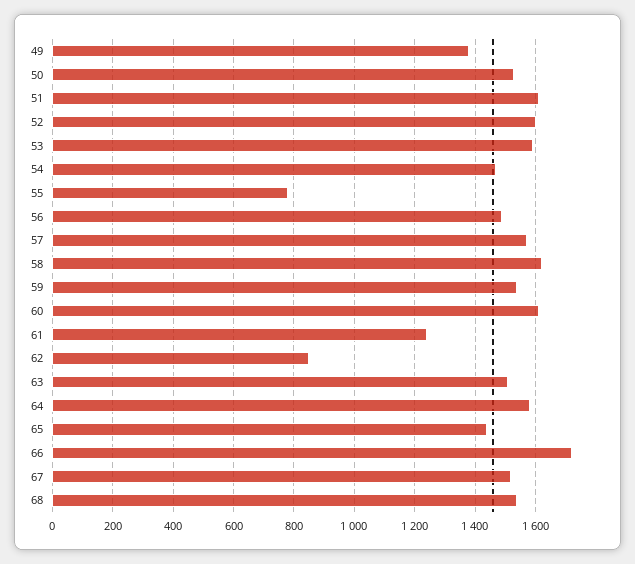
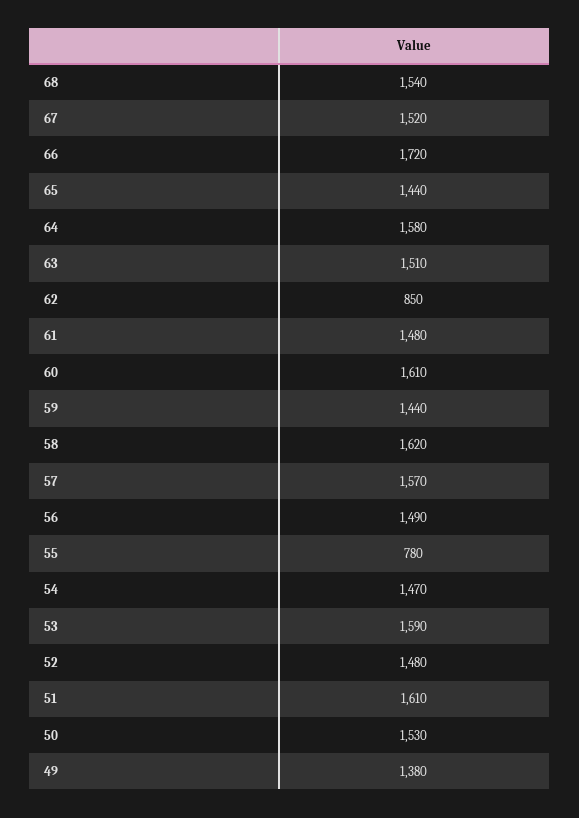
52: 1600 -> 1480
59: 1540 -> 1440
61: 1240 -> 1480

